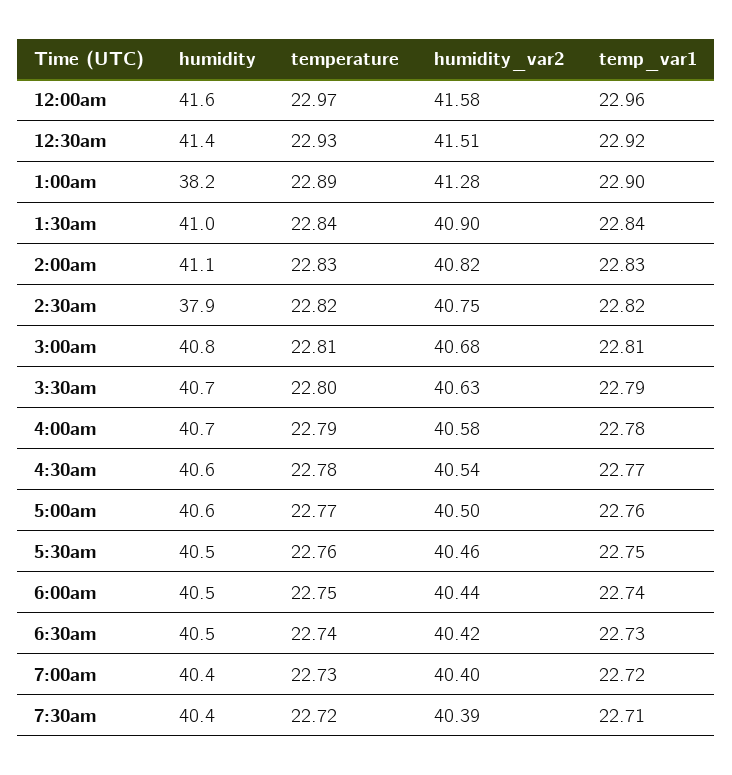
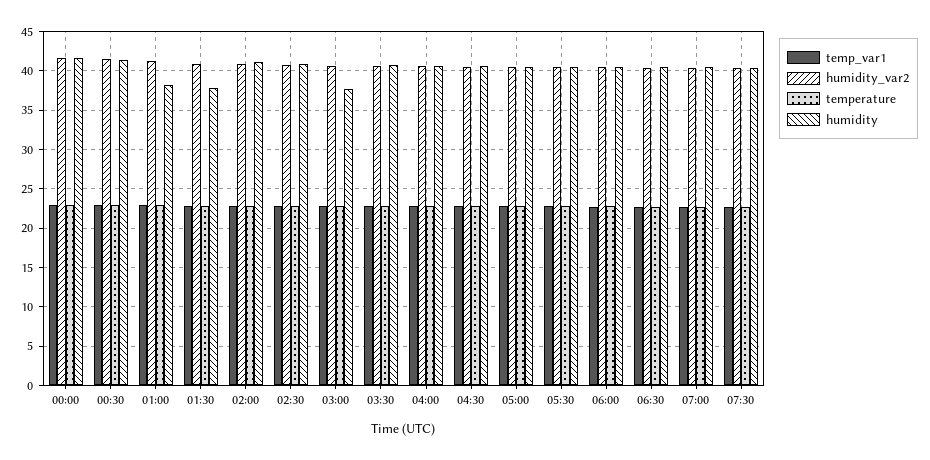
humidity, 1:30am: 41 -> 38
humidity, 2:30am: 37.9 -> 41
humidity, 3:00am: 40.8 -> 38

